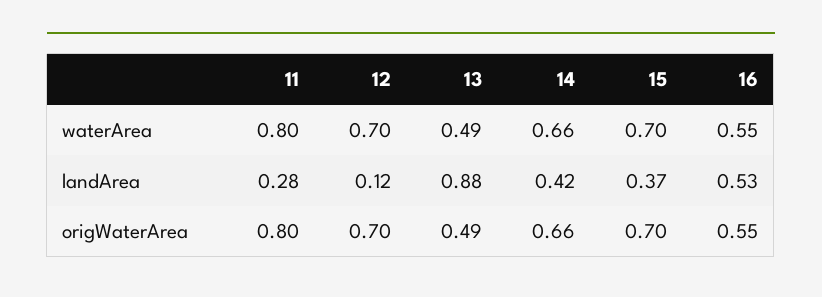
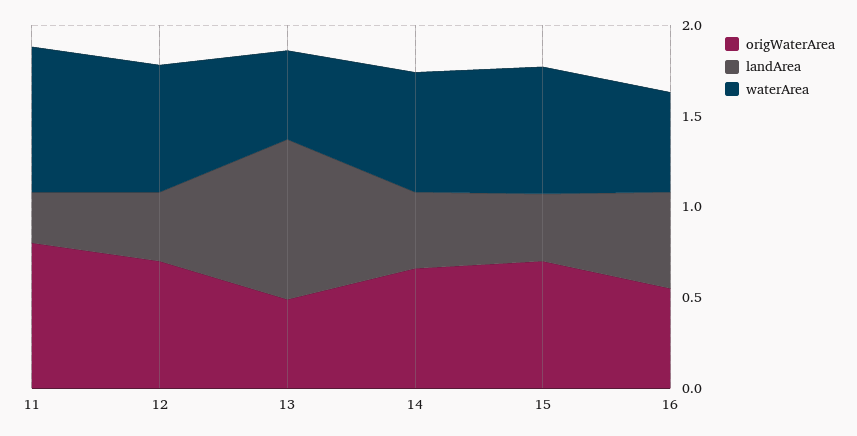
landArea, 12: 0.12 -> 0.4

